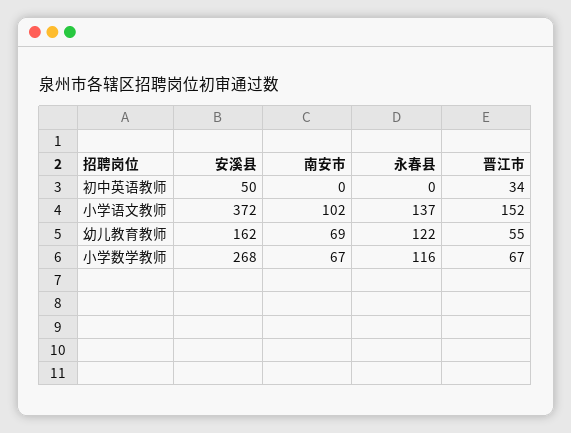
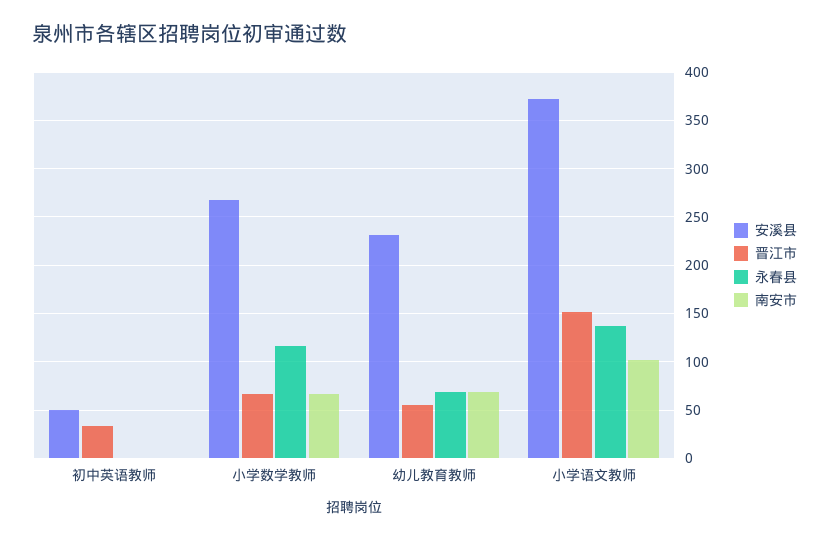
安溪县, 幼儿教育教师: 162 -> 230
永春县, 幼儿教育教师: 122 -> 70

